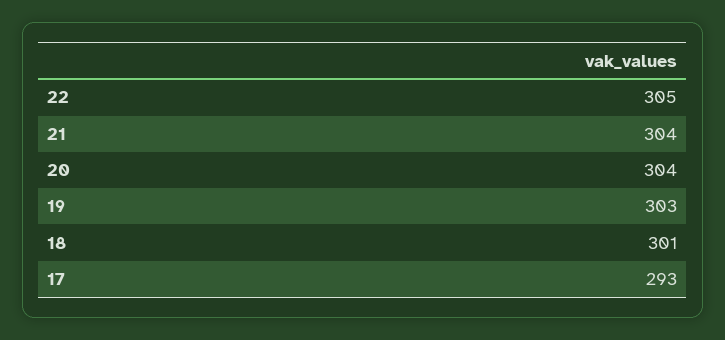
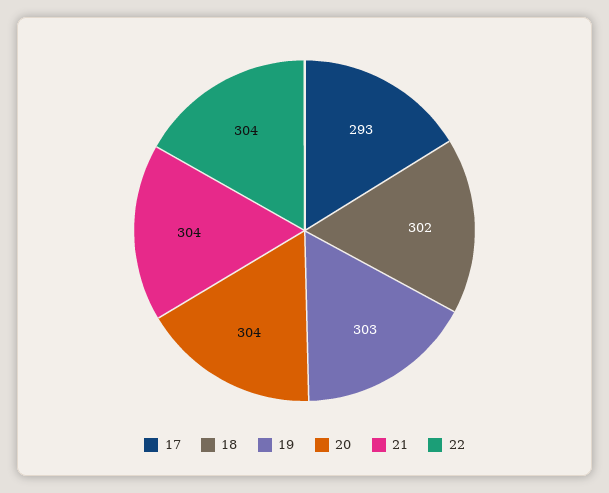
22: 305 -> 304
18: 301 -> 302

